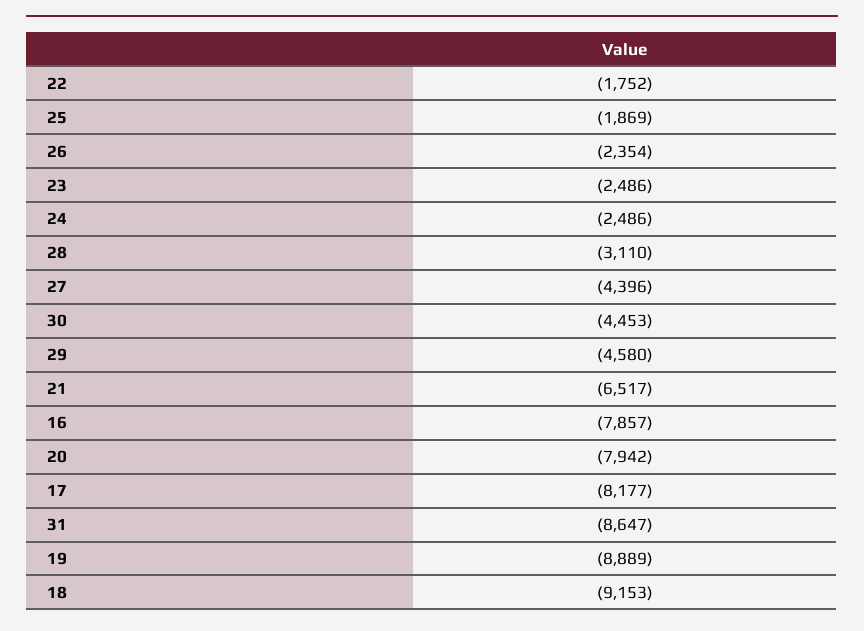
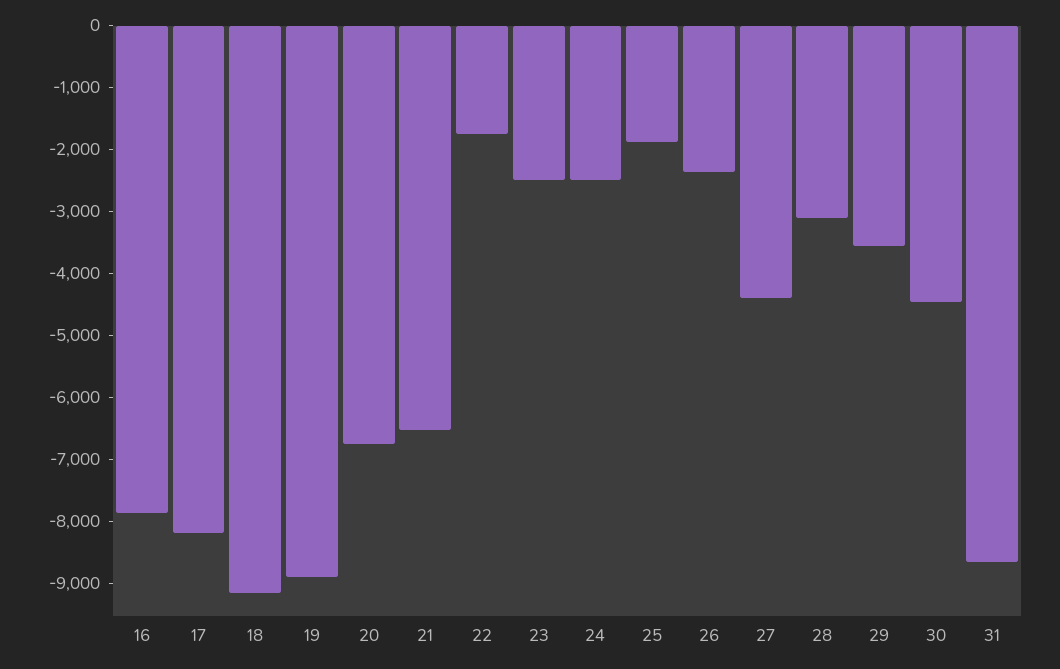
29: -4580 -> -3600
20: -7942 -> -6800

